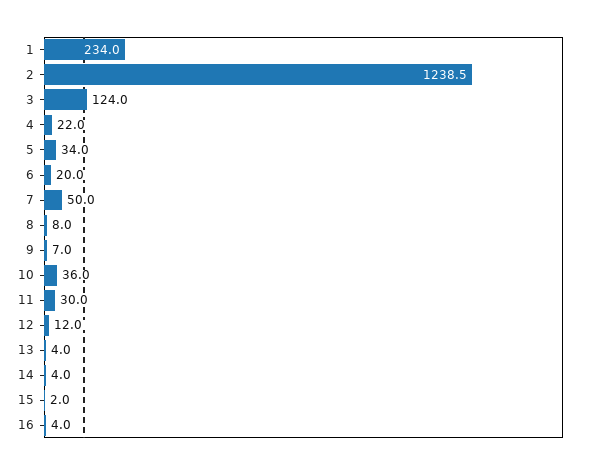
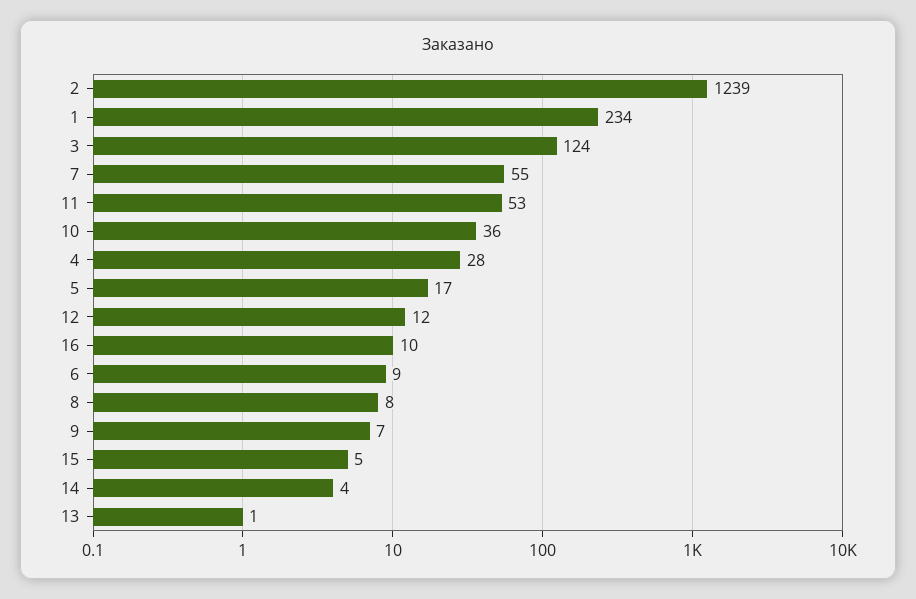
4: 22 -> 28
5: 34 -> 17
6: 20 -> 9
7: 50 -> 55
11: 30 -> 53
13: 4 -> 1
15: 2 -> 5
16: 4 -> 10

